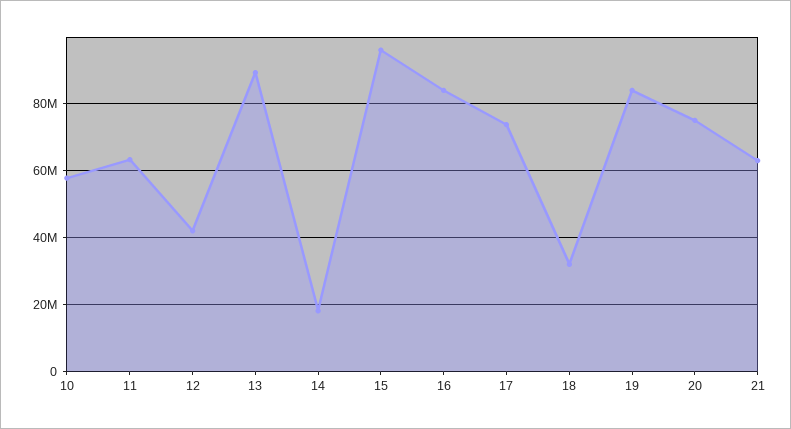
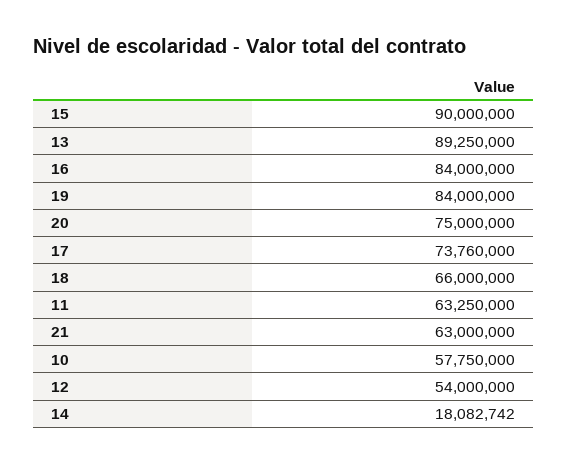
12: 42000000 -> 54000000
15: 96000000 -> 90000000
18: 32000000 -> 66000000

